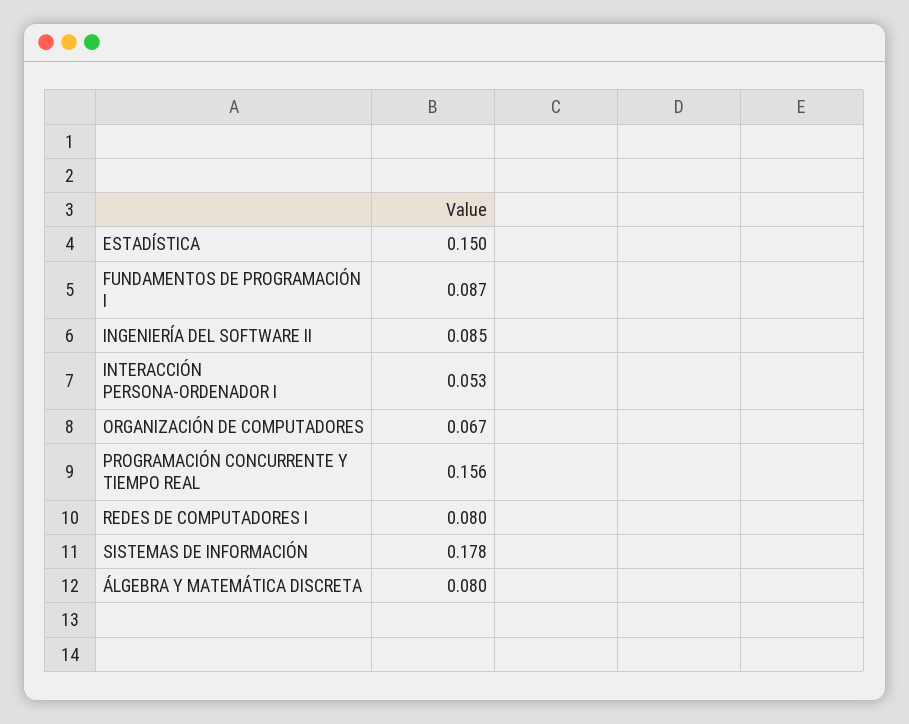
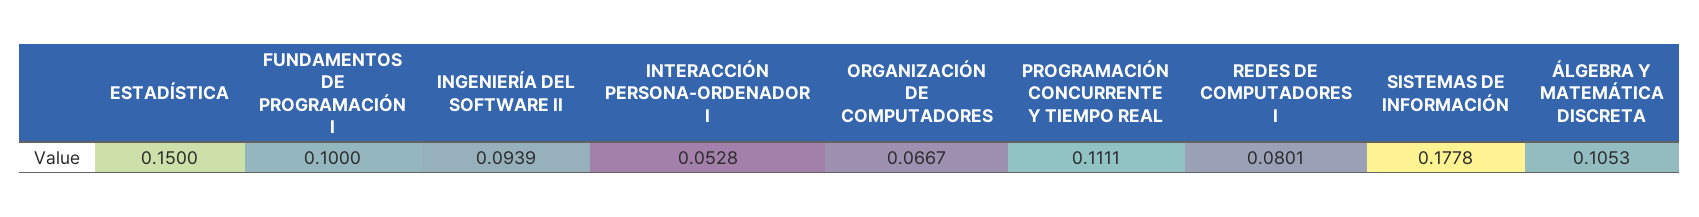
FUNDAMENTOS DE PROGRAMACIÓN I: 0.087 -> 0.1
INGENIERÍA DEL SOFTWARE II: 0.085 -> 0.0939
PROGRAMACIÓN CONCURRENTE Y TIEMPO REAL: 0.156 -> 0.1111
ÁLGEBRA Y MATEMÁTICA DISCRETA: 0.08 -> 0.1053

